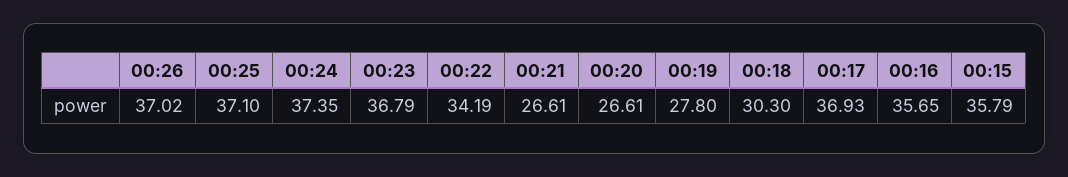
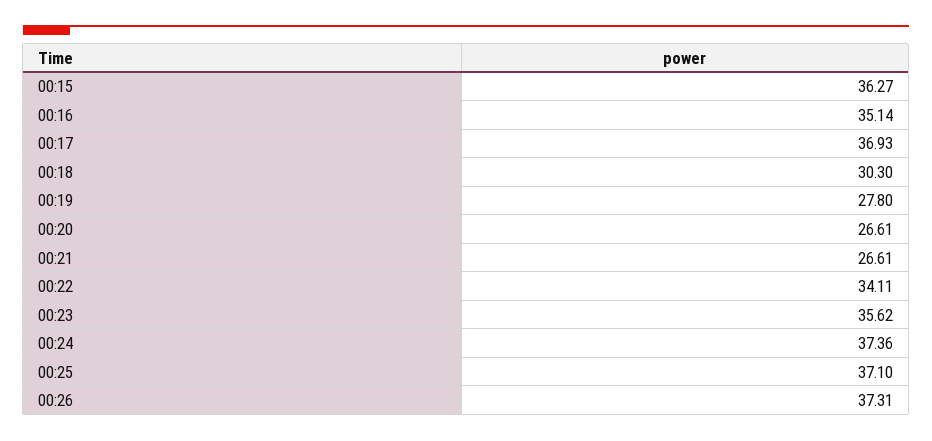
00:26: 37.02 -> 37.31
00:24: 37.35 -> 37.36
00:23: 36.79 -> 35.62
00:22: 34.19 -> 34.11
00:16: 35.65 -> 35.14
00:15: 35.79 -> 36.27

